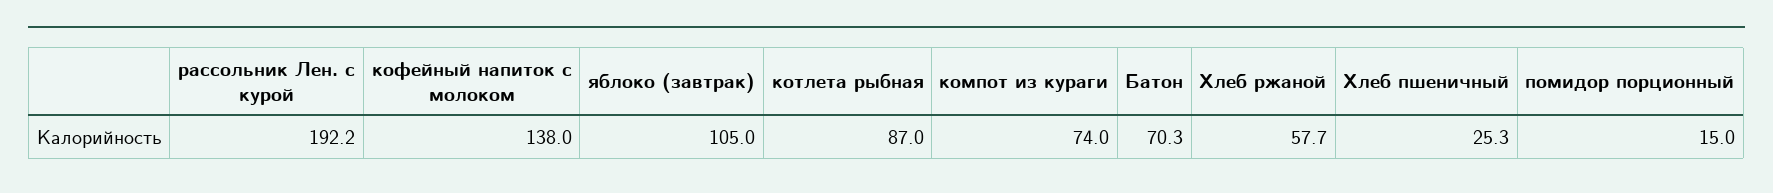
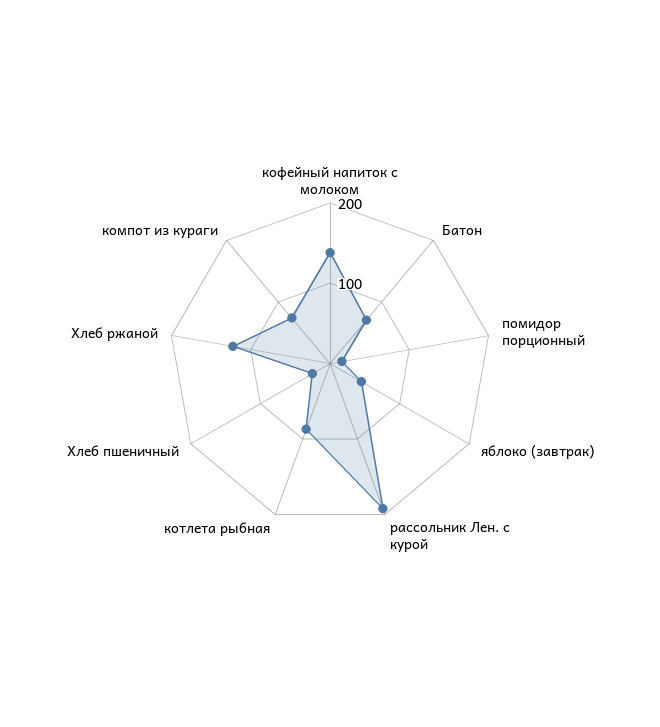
яблоко (завтрак): 105 -> 40
Хлеб ржаной: 57.7 -> 120

